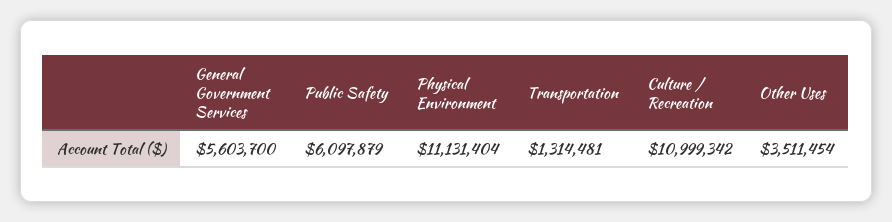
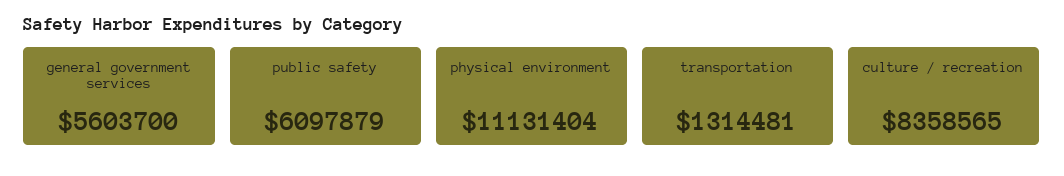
Culture / Recreation: 10999342 -> 8358565
Other Uses: 3511454 -> none

